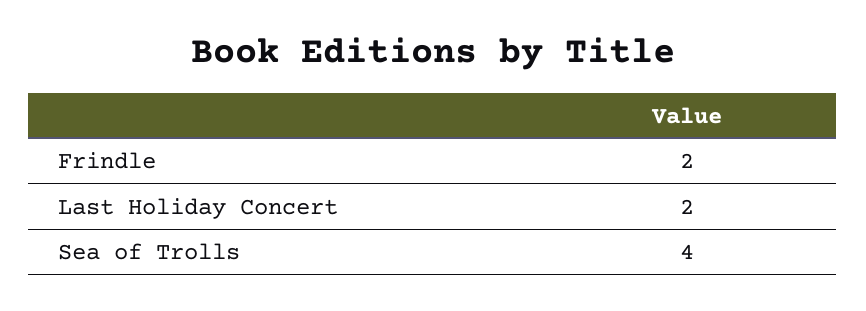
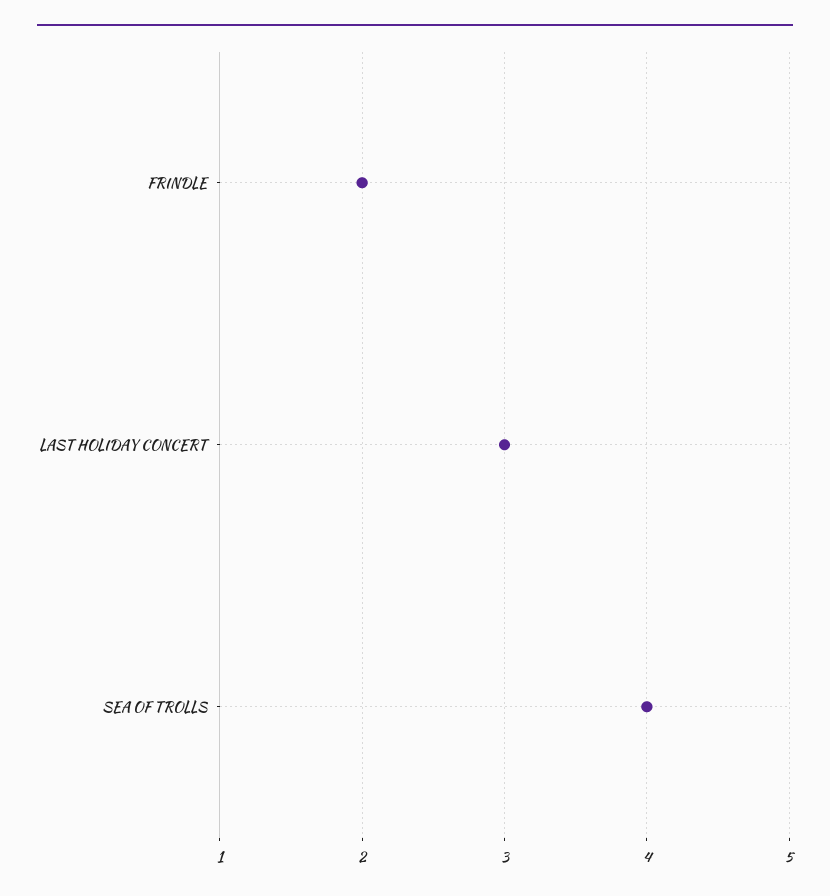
Last Holiday Concert: 2 -> 3

